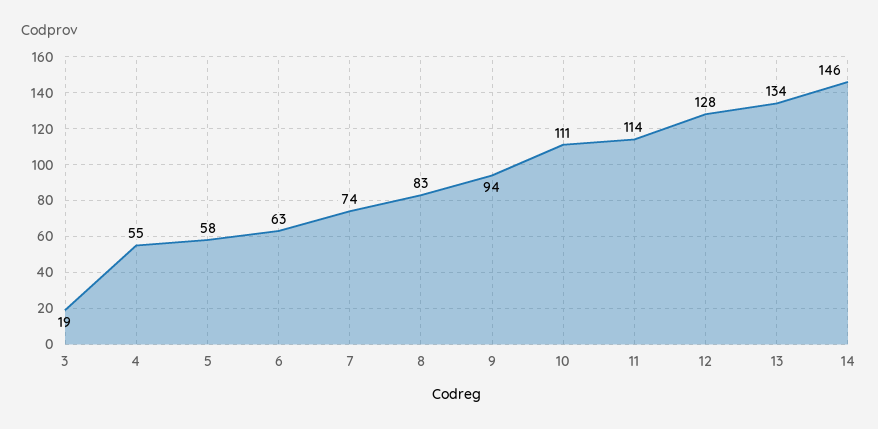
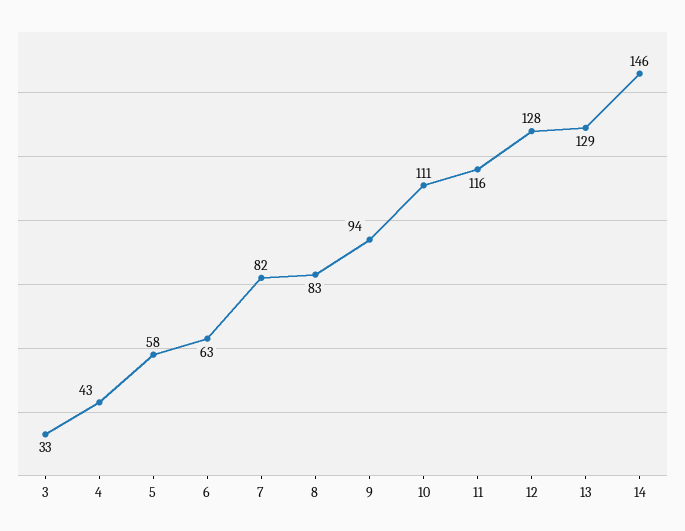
3: 19 -> 33
4: 55 -> 43
7: 74 -> 82
11: 114 -> 116
13: 134 -> 129

